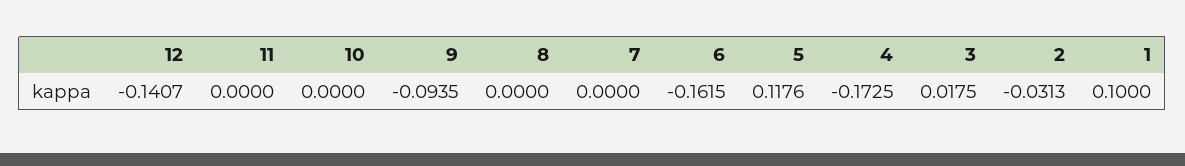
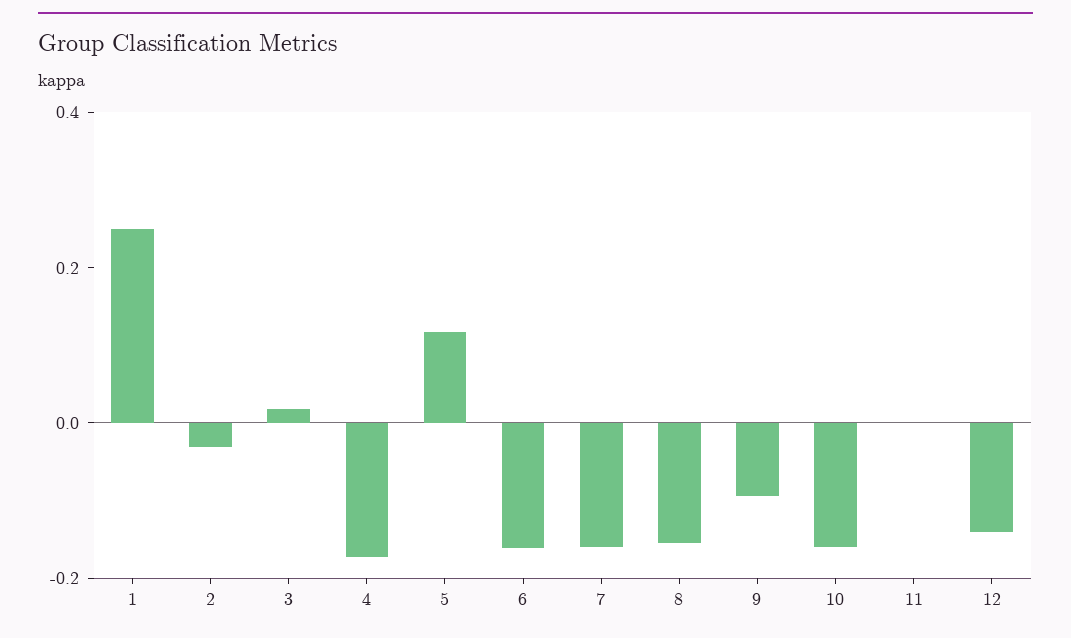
10: 0 -> -0.15
8: 0 -> -0.15
7: 0 -> -0.15
1: 0.1 -> 0.25

